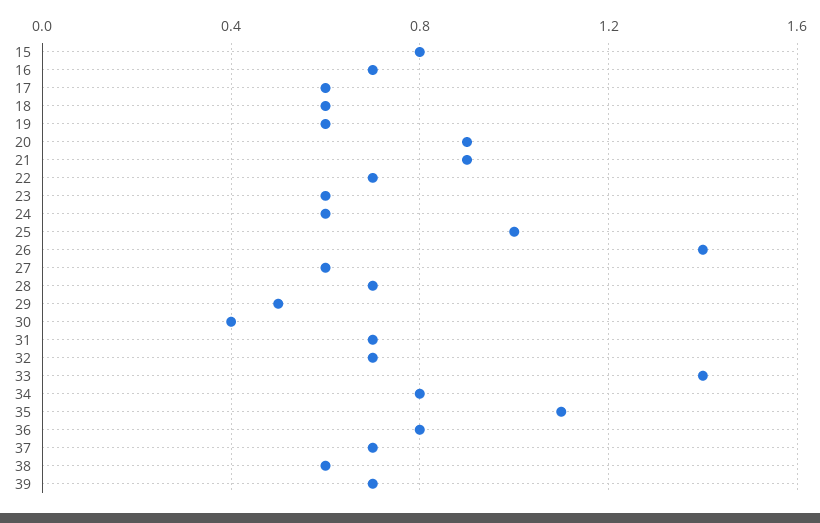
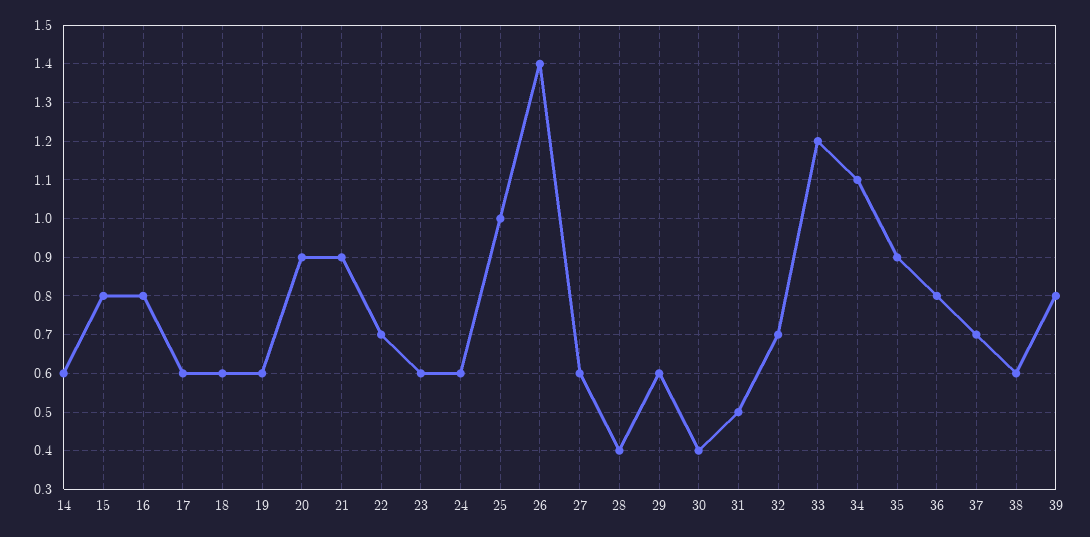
16: 0.7 -> 0.8
28: 0.7 -> 0.4
29: 0.5 -> 0.6
31: 0.7 -> 0.5
33: 1.4 -> 1.2
34: 0.8 -> 1.1
35: 1.1 -> 0.9
39: 0.7 -> 0.8
14: none -> 0.6

